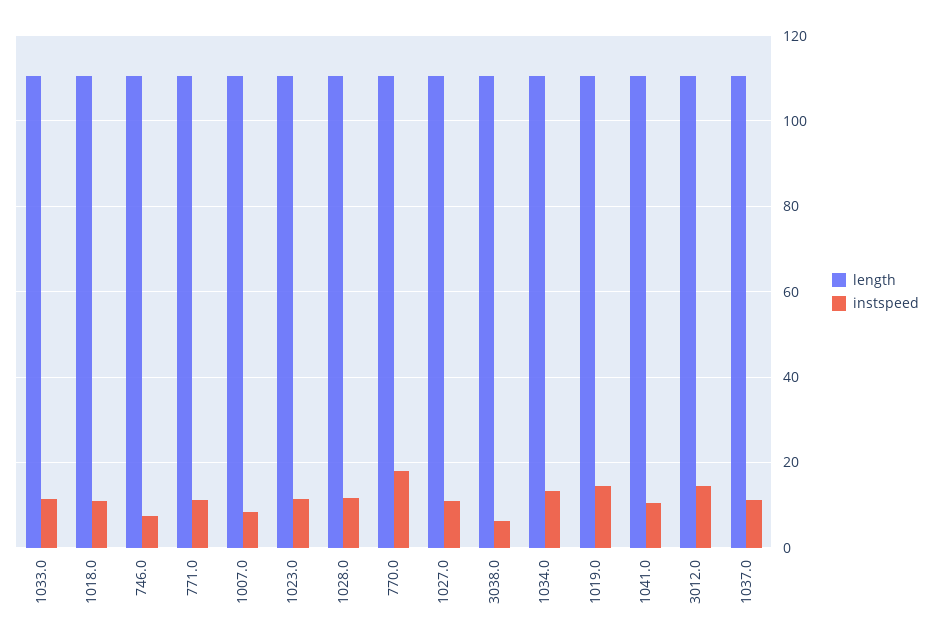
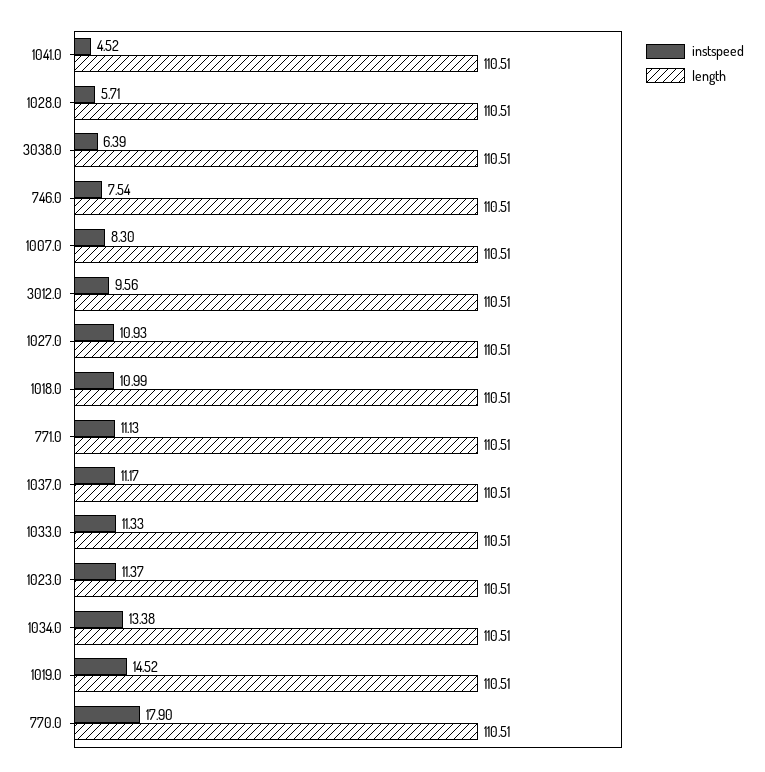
instspeed, 1028.0: 12 -> 5.71
instspeed, 1041.0: 10 -> 4.52
instspeed, 3012.0: 14 -> 9.56

